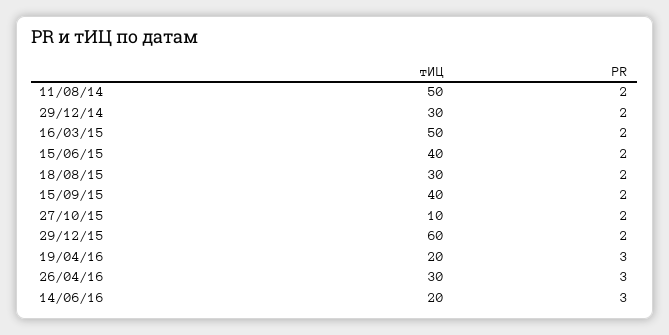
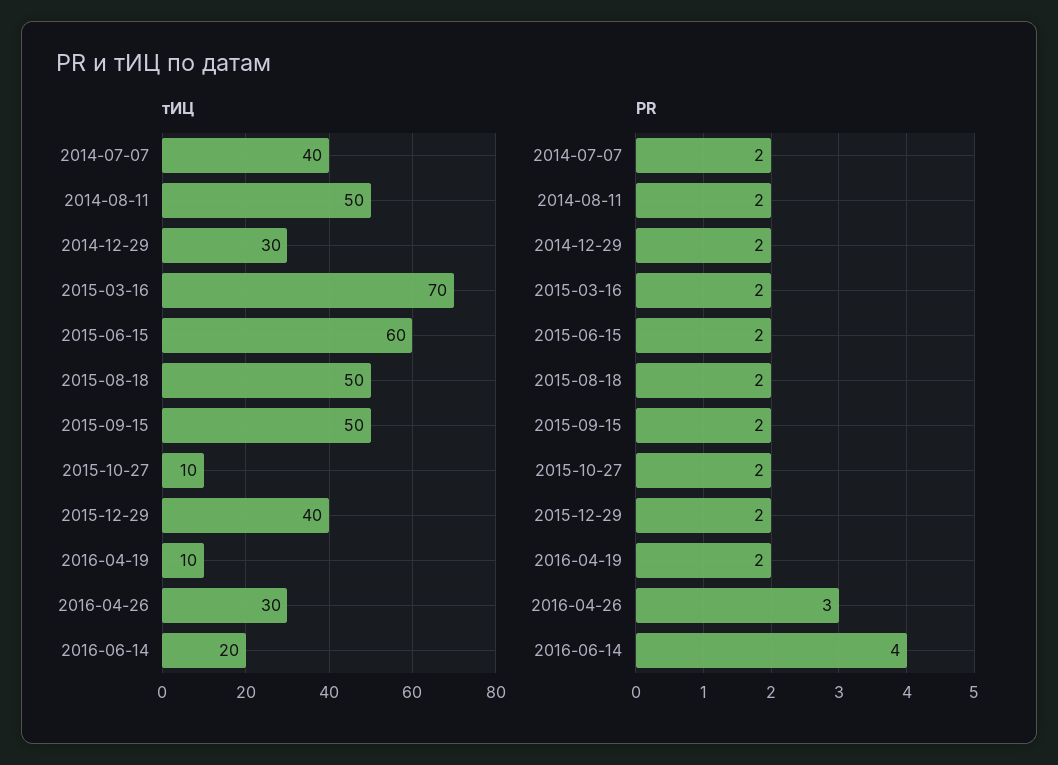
тИЦ, 16/03/15: 50 -> 70
тИЦ, 15/06/15: 40 -> 60
тИЦ, 18/08/15: 30 -> 50
тИЦ, 15/09/15: 40 -> 50
тИЦ, 29/12/15: 60 -> 40
тИЦ, 19/04/16: 20 -> 10
PR, 19/04/16: 3 -> 2
PR, 14/06/16: 3 -> 4
тИЦ, 2014-07-07: none -> 40
PR, 2014-07-07: none -> 2

